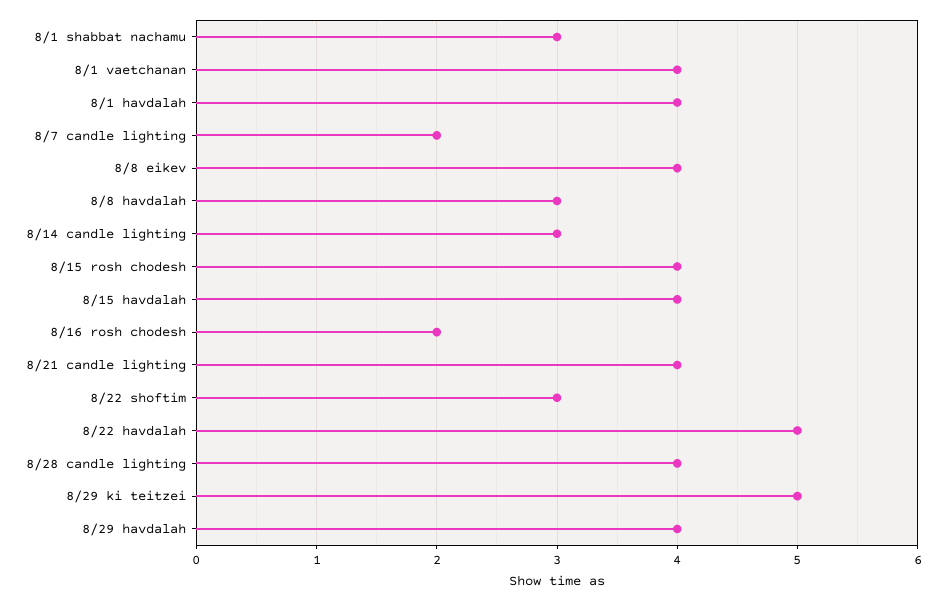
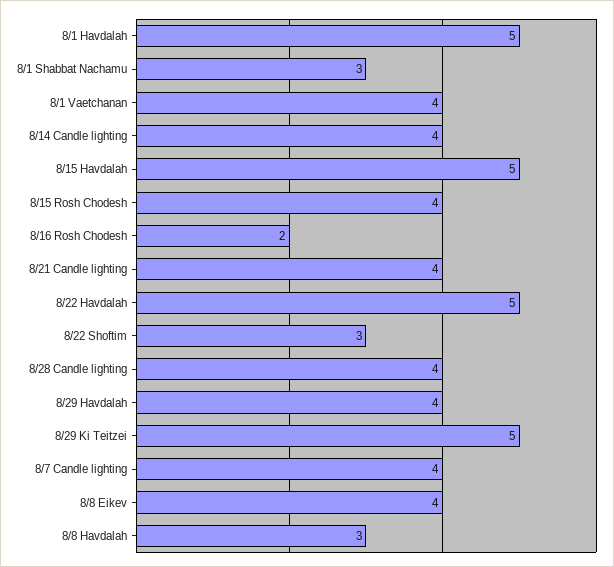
8/1 havdalah: 4 -> 5
8/7 candle lighting: 2 -> 4
8/14 candle lighting: 3 -> 4
8/15 havdalah: 4 -> 5

